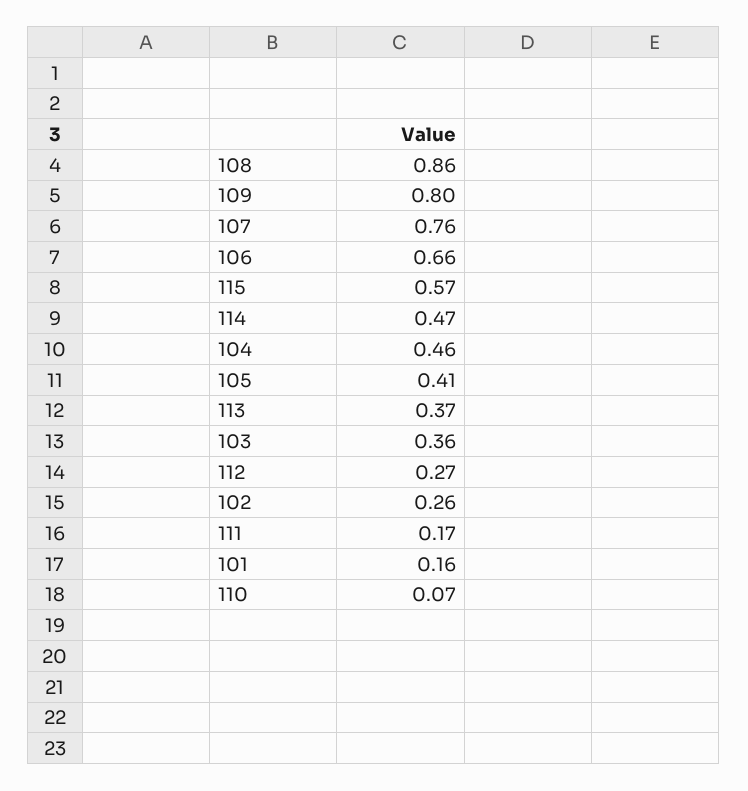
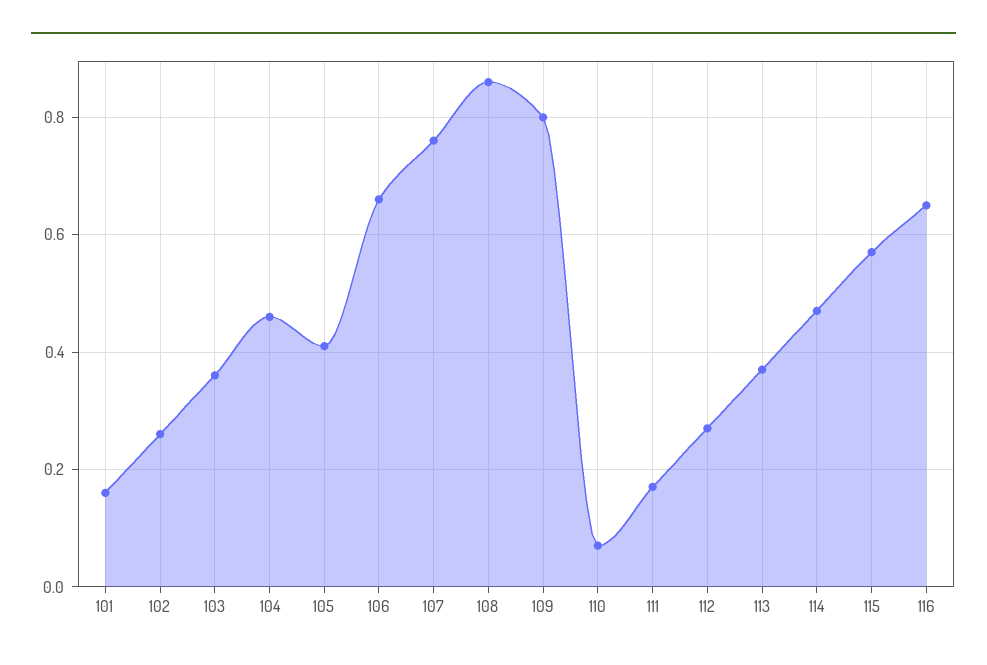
116: none -> 0.65

